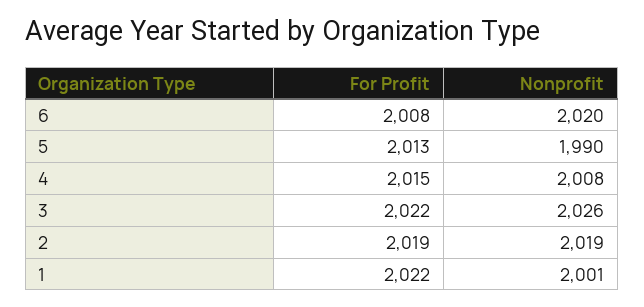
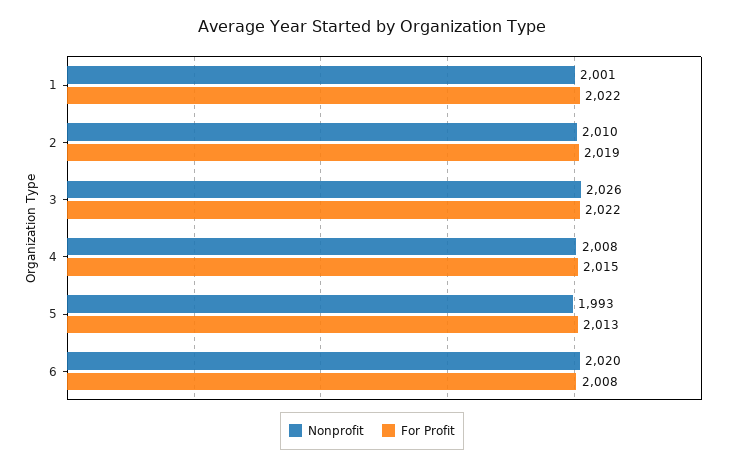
Nonprofit, 5: 1990 -> 1993
Nonprofit, 2: 2019 -> 2010

